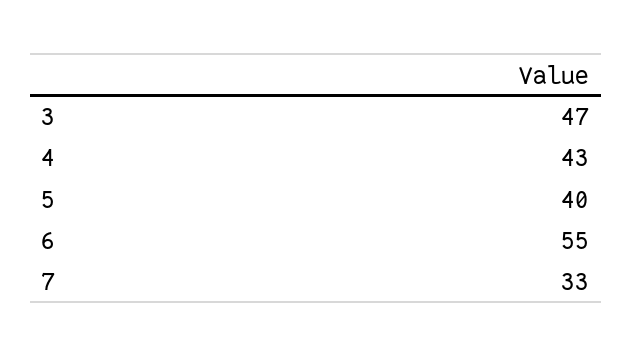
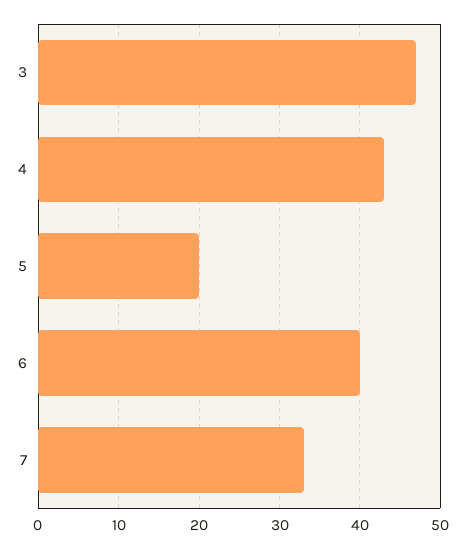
5: 40 -> 20
6: 55 -> 40

